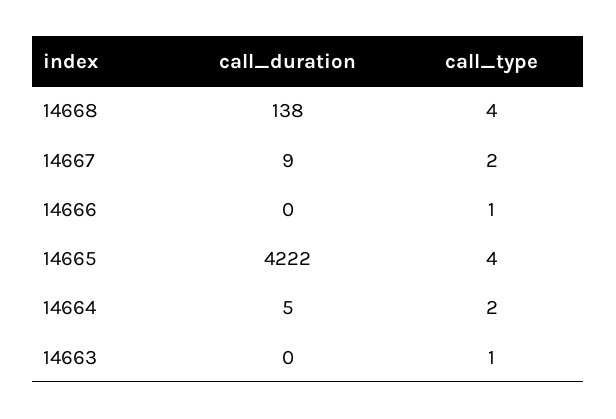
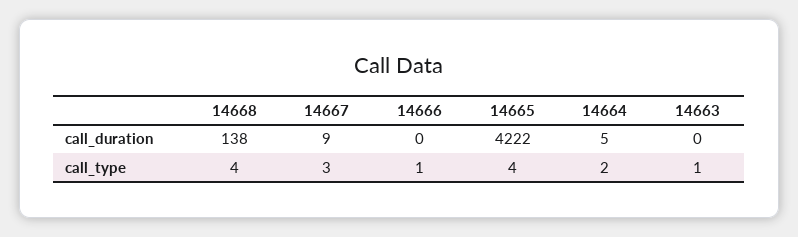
call_type, 14667: 2 -> 3

